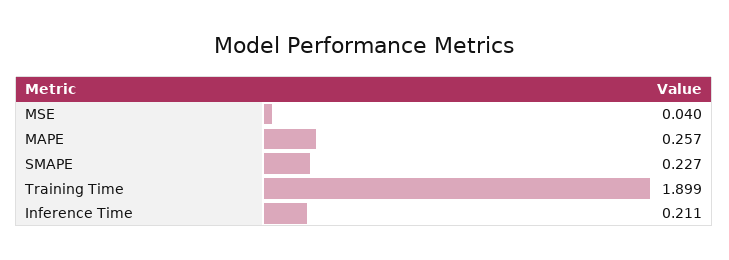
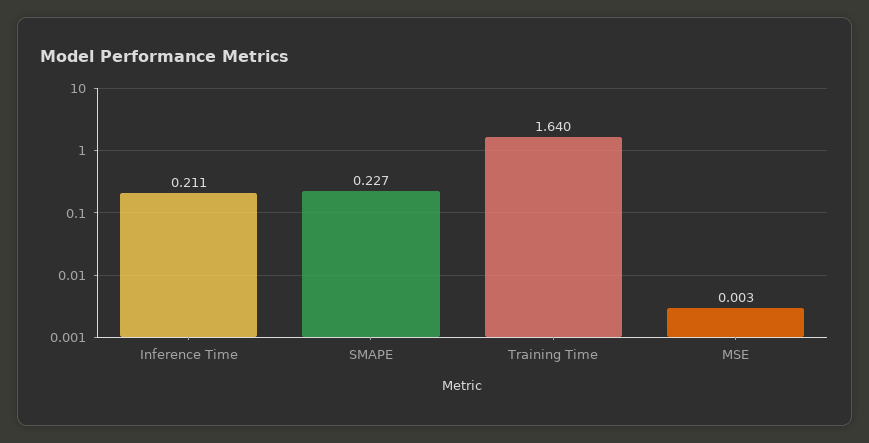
MSE: 0.04 -> 0.003
MAPE: 0.257 -> none
Training Time: 1.899 -> 1.64

